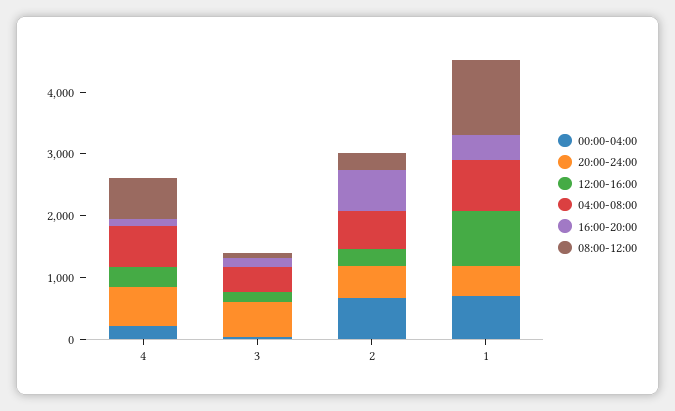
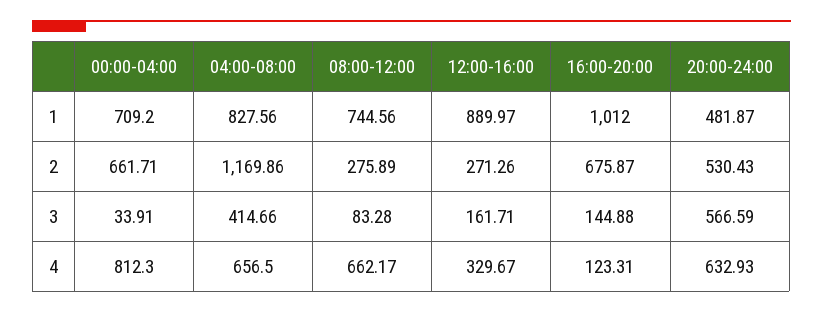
00:00-04:00, 4: 200 -> 812.3
04:00-08:00, 2: 600 -> 1169.86
16:00-20:00, 1: 400 -> 1012
08:00-12:00, 1: 1200 -> 744.56

